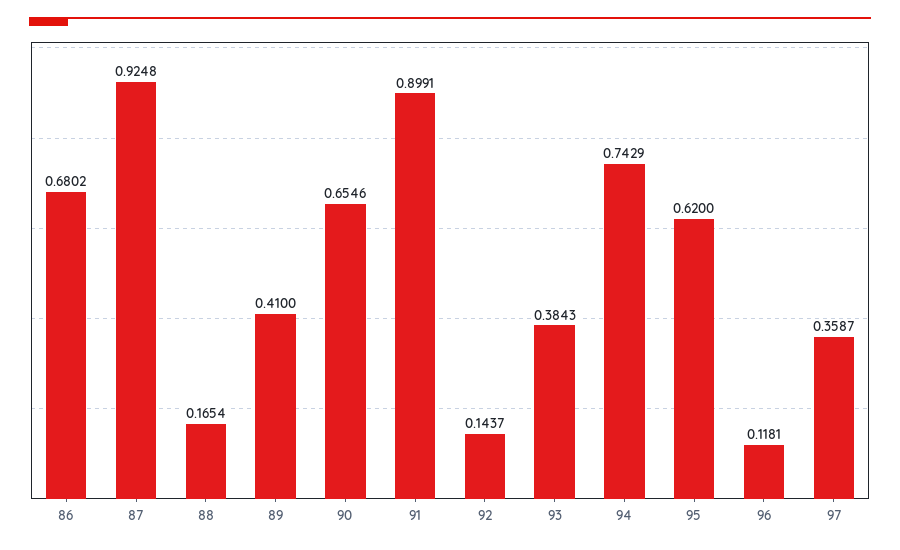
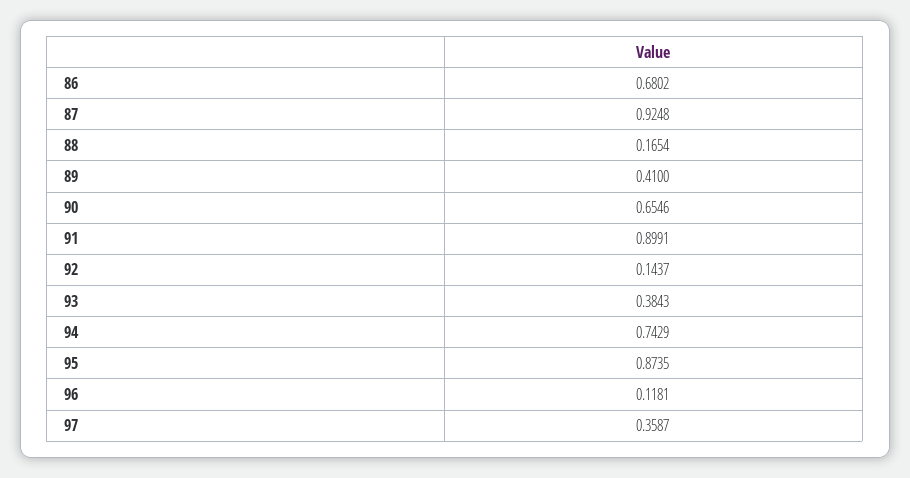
95: 0.62 -> 0.8735

